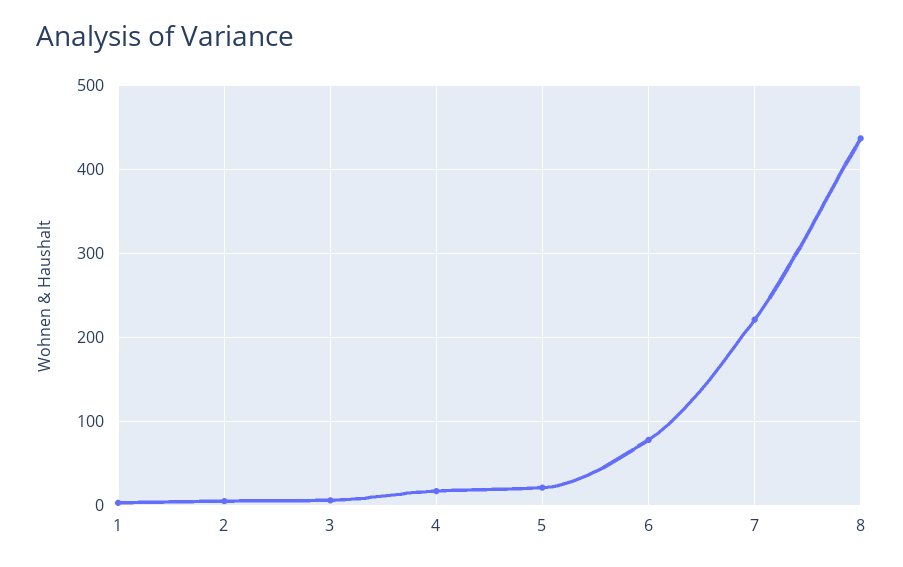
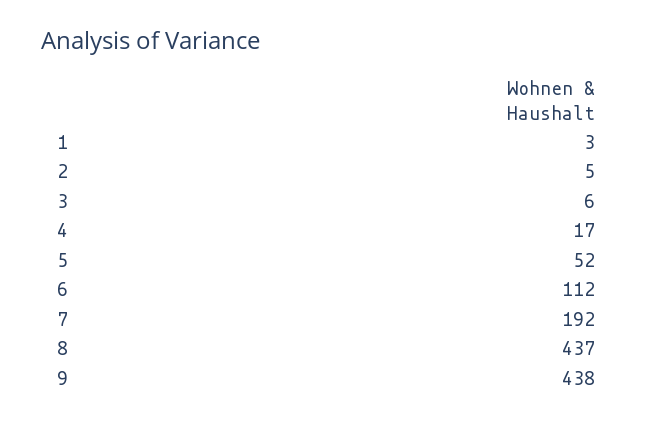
5: 20 -> 52
6: 80 -> 112
7: 220 -> 192
9: none -> 438

